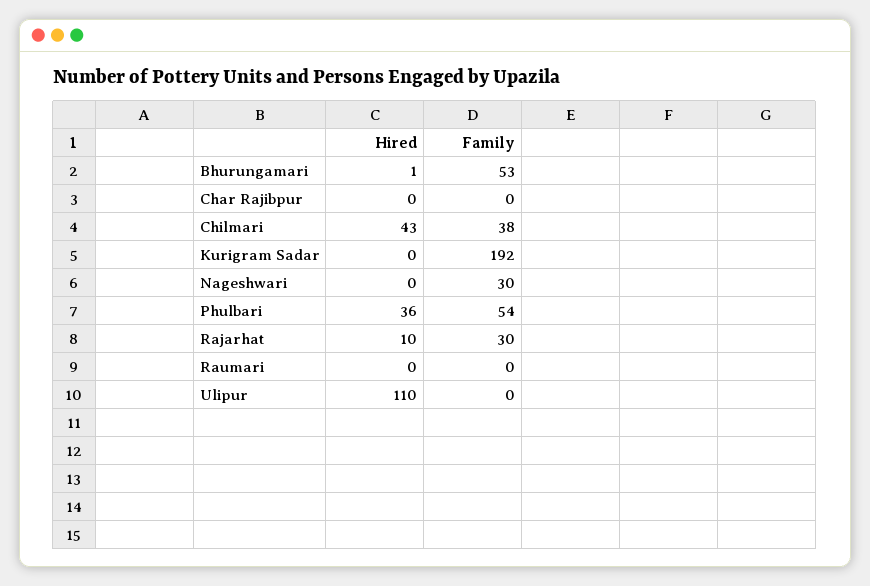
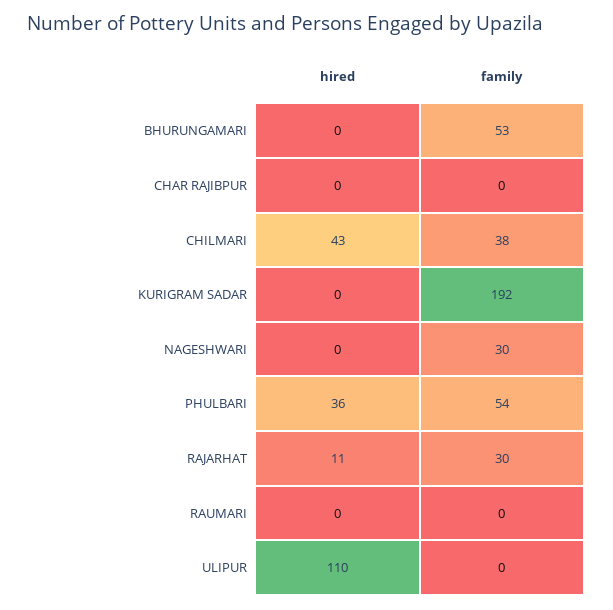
Hired, Bhurungamari: 1 -> 0
Hired, Rajarhat: 10 -> 11

